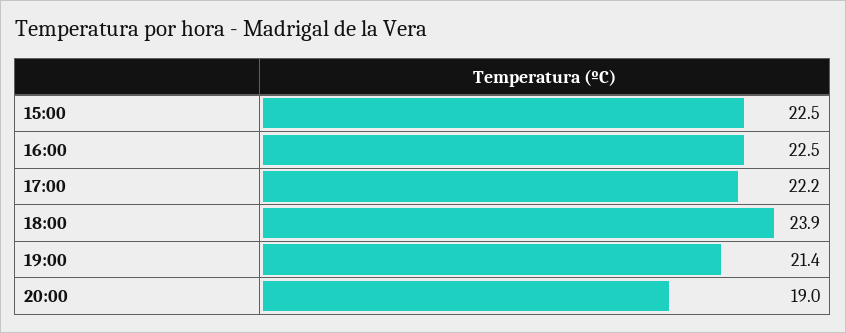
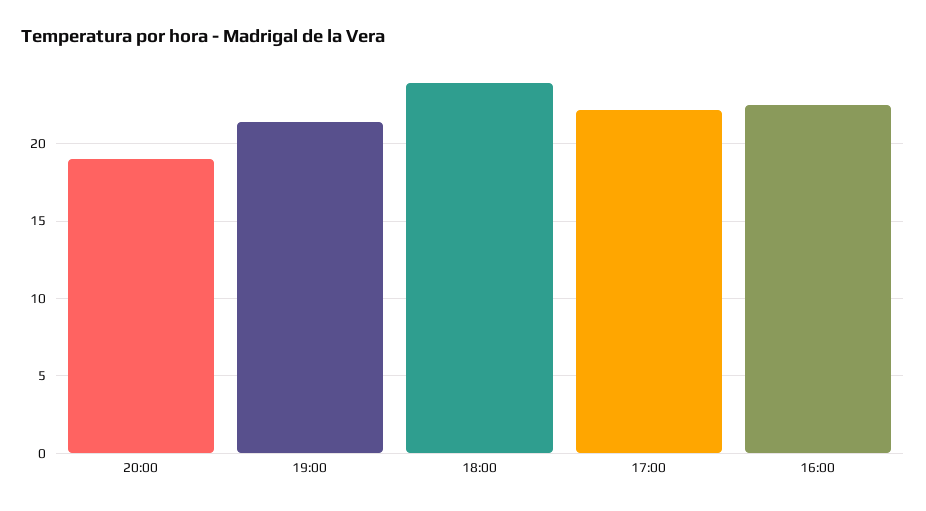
15:00: 22.5 -> none

